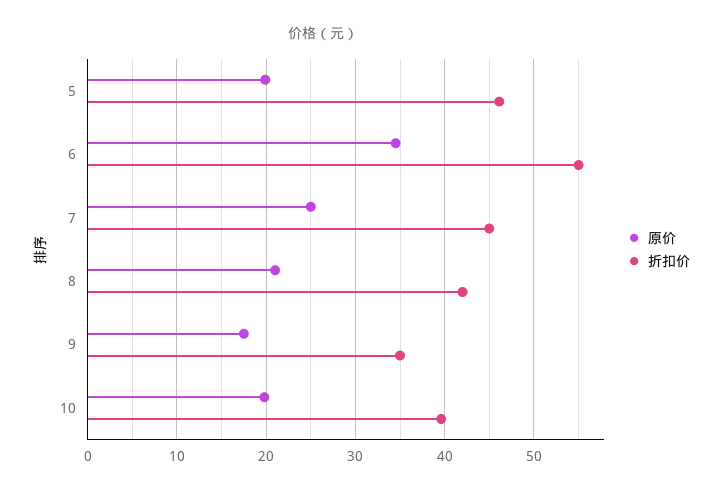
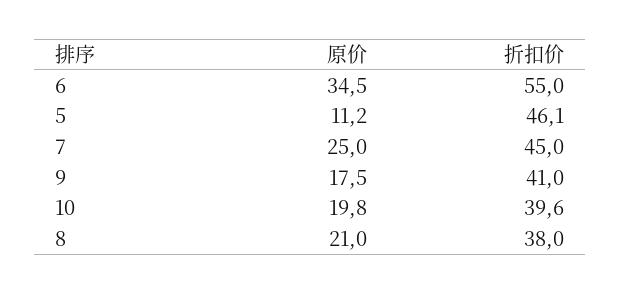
原价, 5: 20 -> 11.2
折扣价, 8: 42 -> 38
折扣价, 9: 35 -> 41

